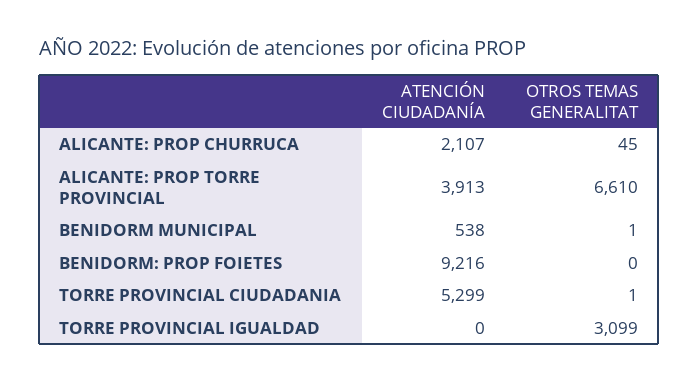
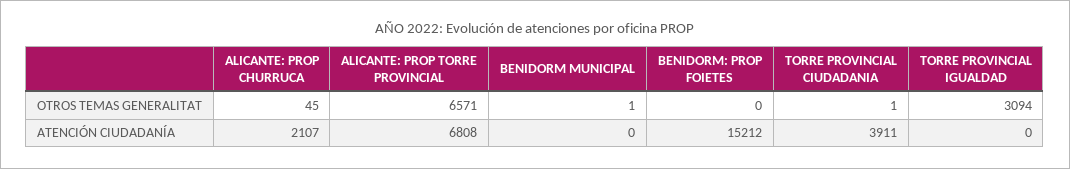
ATENCIÓN CIUDADANÍA, ALICANTE: PROP TORRE PROVINCIAL: 3913 -> 6808
OTROS TEMAS GENERALITAT, ALICANTE: PROP TORRE PROVINCIAL: 6610 -> 6571
ATENCIÓN CIUDADANÍA, BENIDORM MUNICIPAL: 538 -> 0
ATENCIÓN CIUDADANÍA, BENIDORM: PROP FOIETES: 9216 -> 15212
ATENCIÓN CIUDADANÍA, TORRE PROVINCIAL CIUDADANIA: 5299 -> 3911
OTROS TEMAS GENERALITAT, TORRE PROVINCIAL IGUALDAD: 3099 -> 3094

